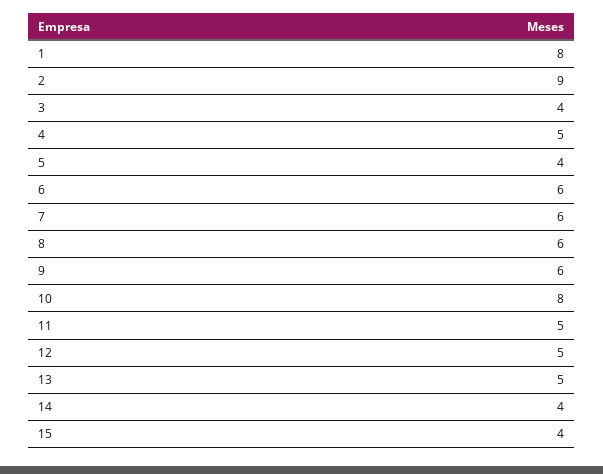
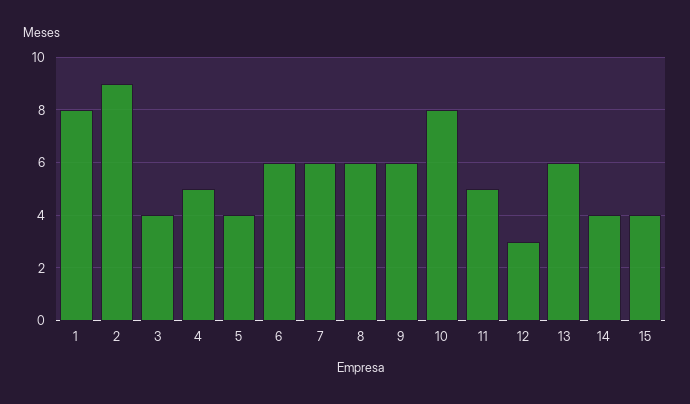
12: 5 -> 3
13: 5 -> 6

